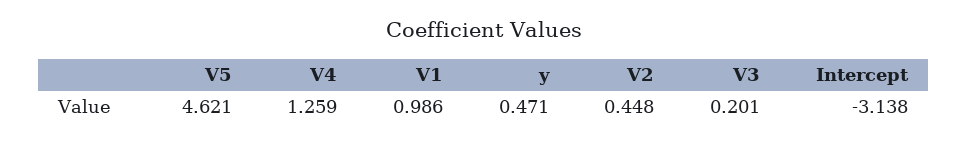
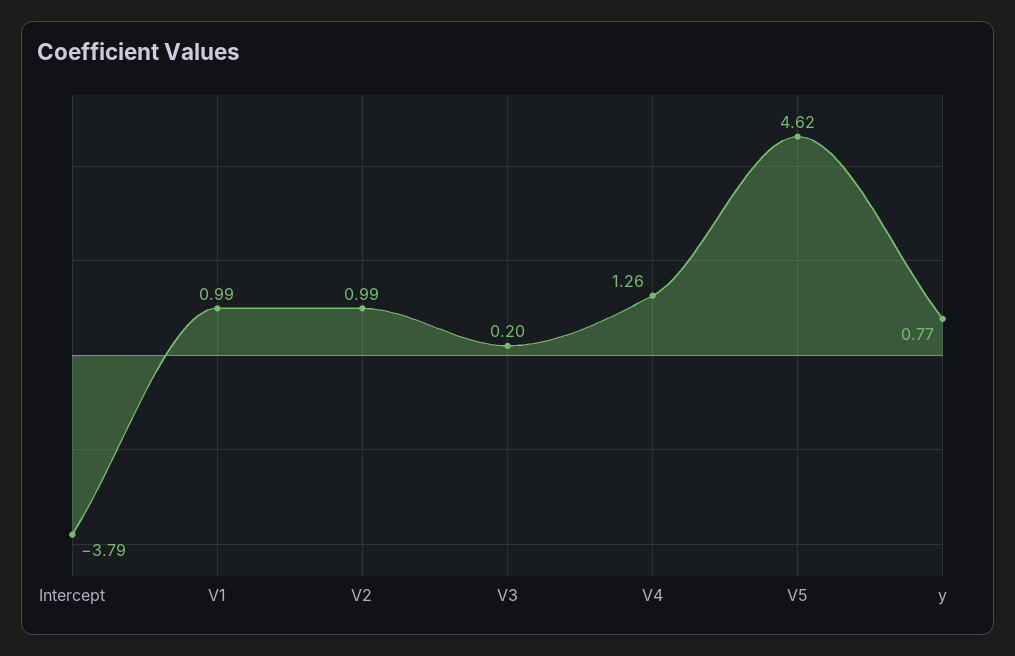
y: 0.471 -> 0.77
V2: 0.448 -> 0.99
Intercept: -3.138 -> -3.79

